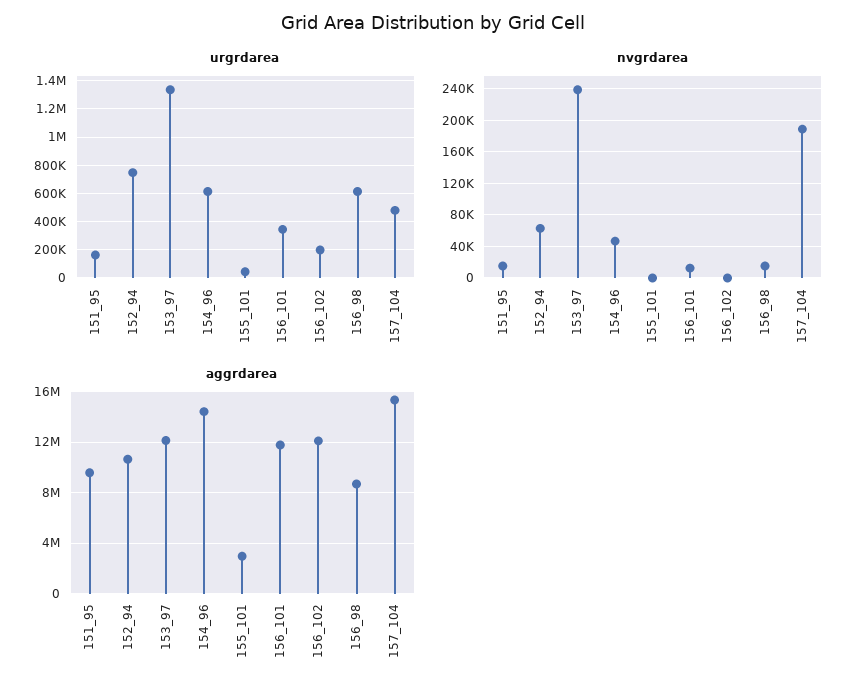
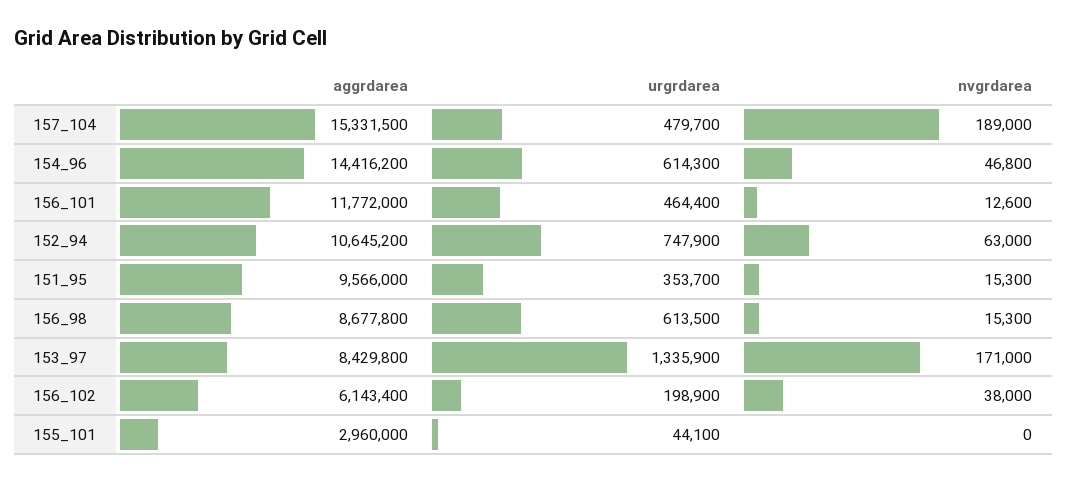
urgrdarea, 151_95: 150000 -> 353700
urgrdarea, 156_101: 350000 -> 464400
nvgrdarea, 153_97: 240000 -> 171000
nvgrdarea, 156_102: 0 -> 38000
aggrdarea, 153_97: 12000000 -> 8429800
aggrdarea, 156_102: 12000000 -> 6143400

